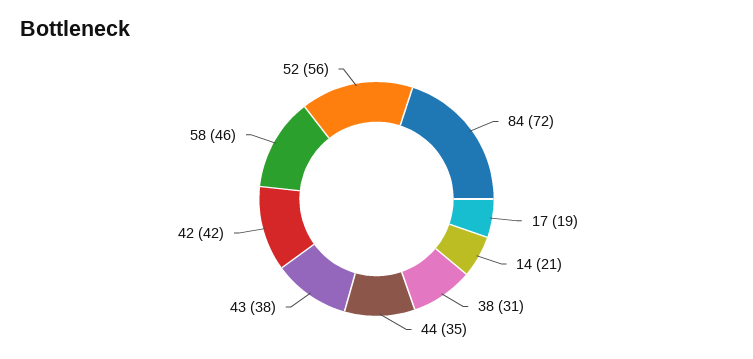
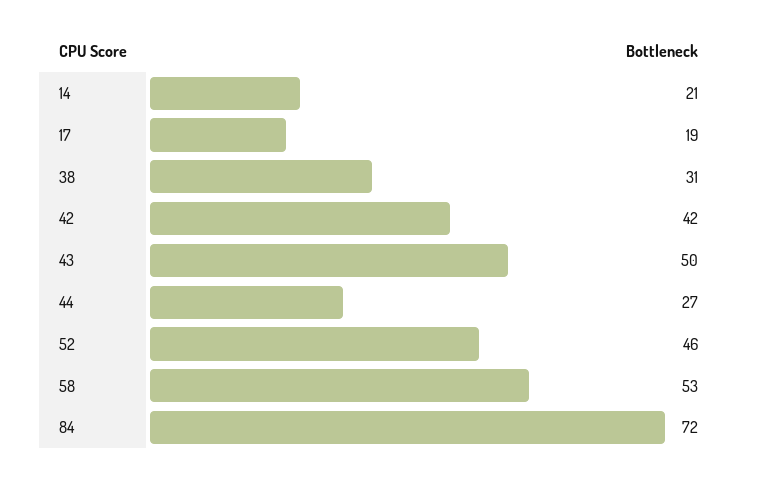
44: 35 -> 27
43: 38 -> 50
58: 46 -> 53
52: 56 -> 46

